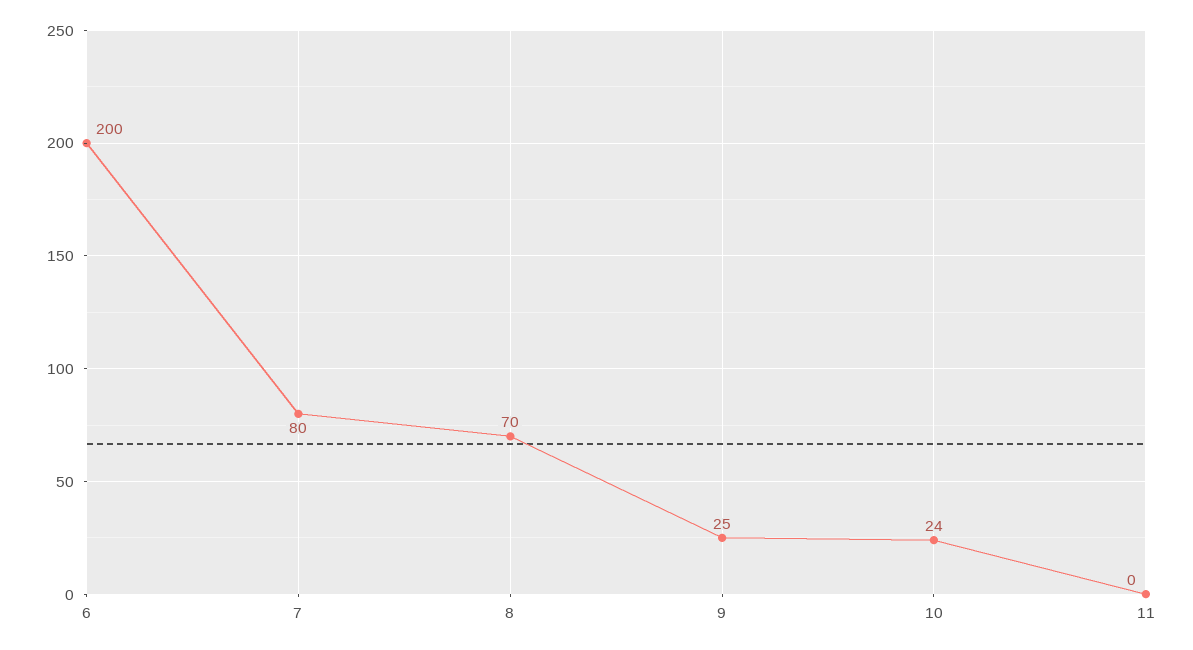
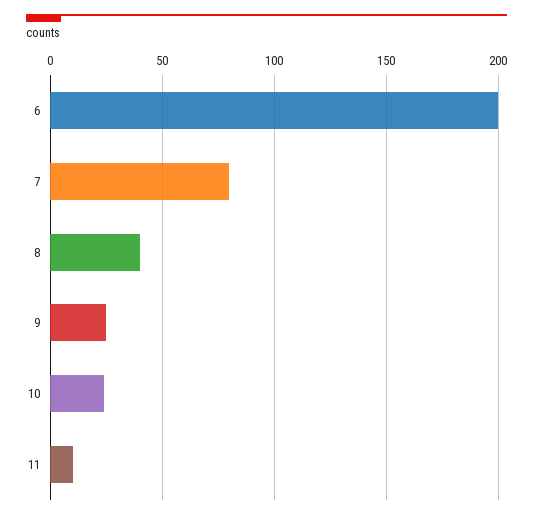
8: 70 -> 40
11: 0 -> 10

